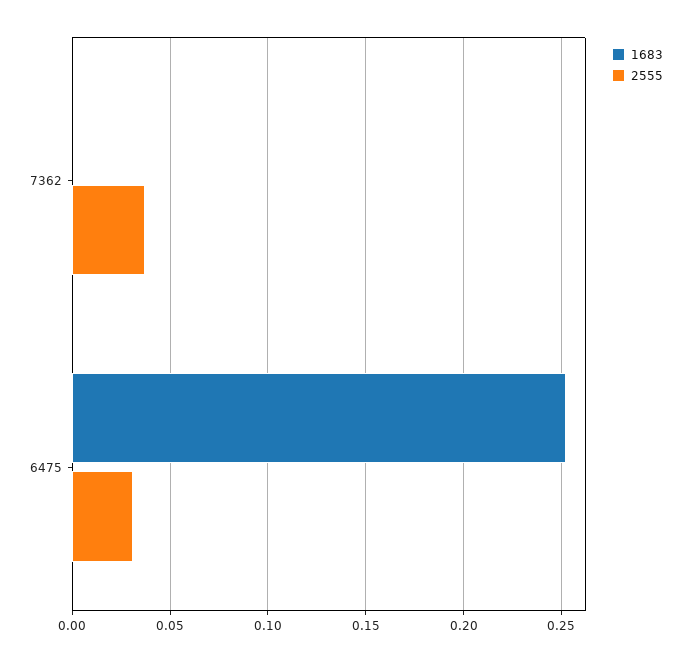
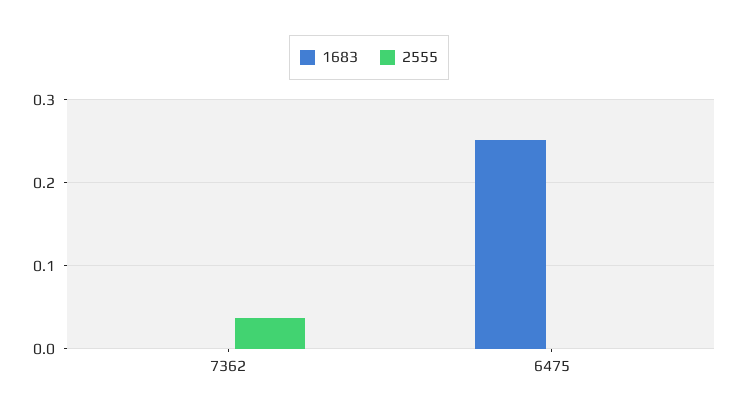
2555, 6475: 0.03 -> 0

